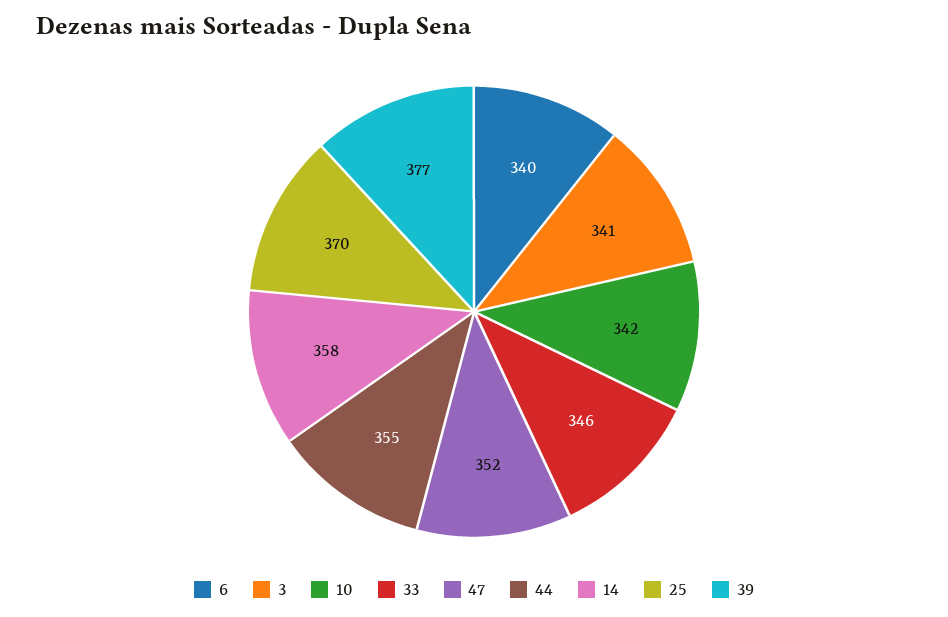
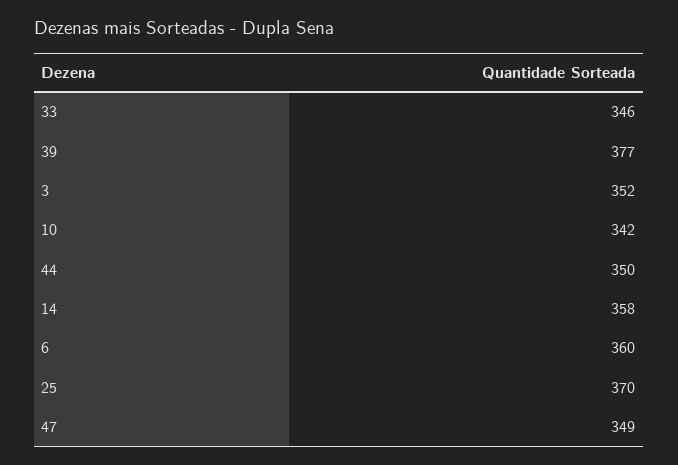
6: 340 -> 360
3: 341 -> 352
47: 352 -> 349
44: 355 -> 350

